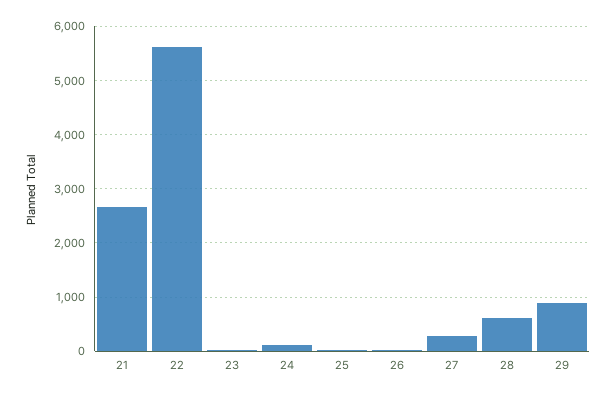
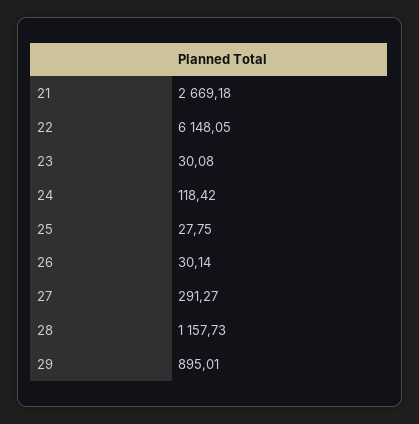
22: 5600 -> 6148.05
28: 600 -> 1157.73

